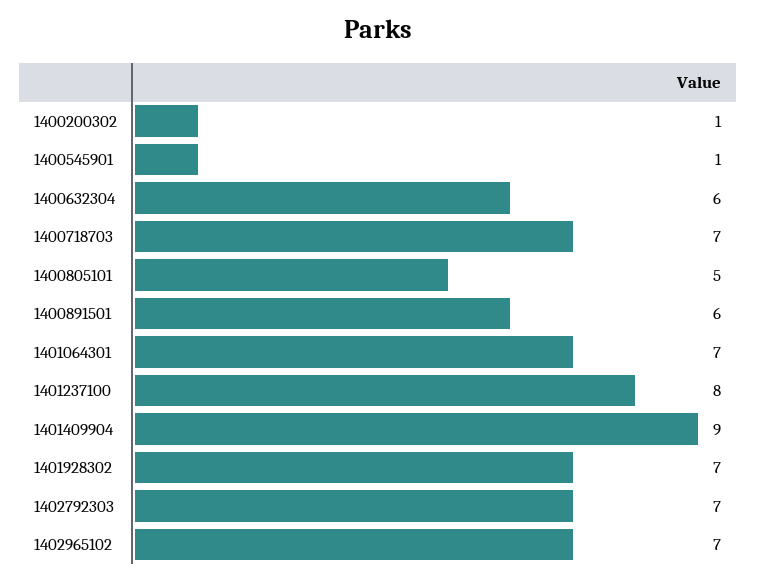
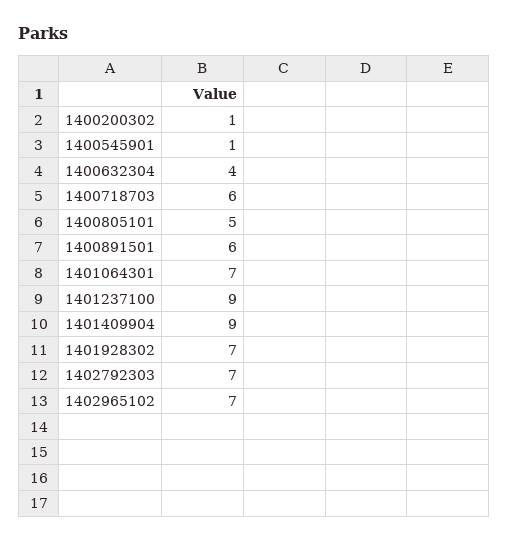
1400632304: 6 -> 4
1400718703: 7 -> 6
1401237100: 8 -> 9

